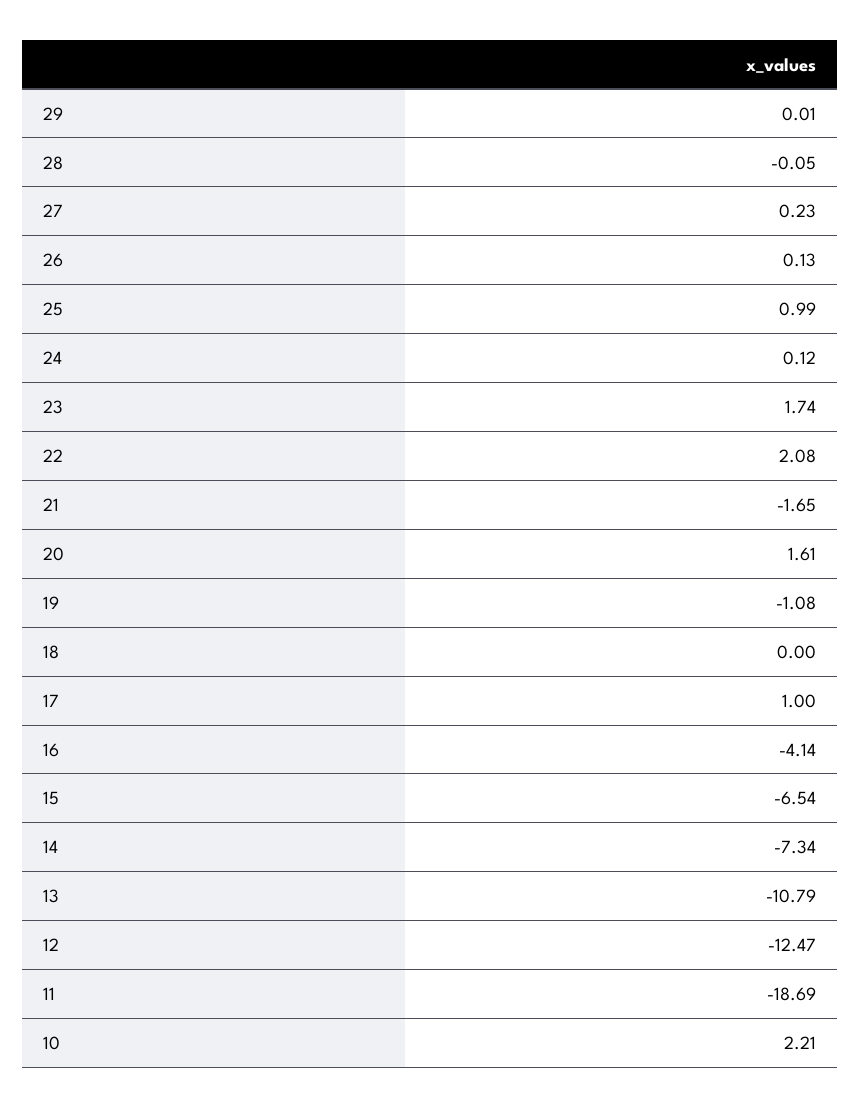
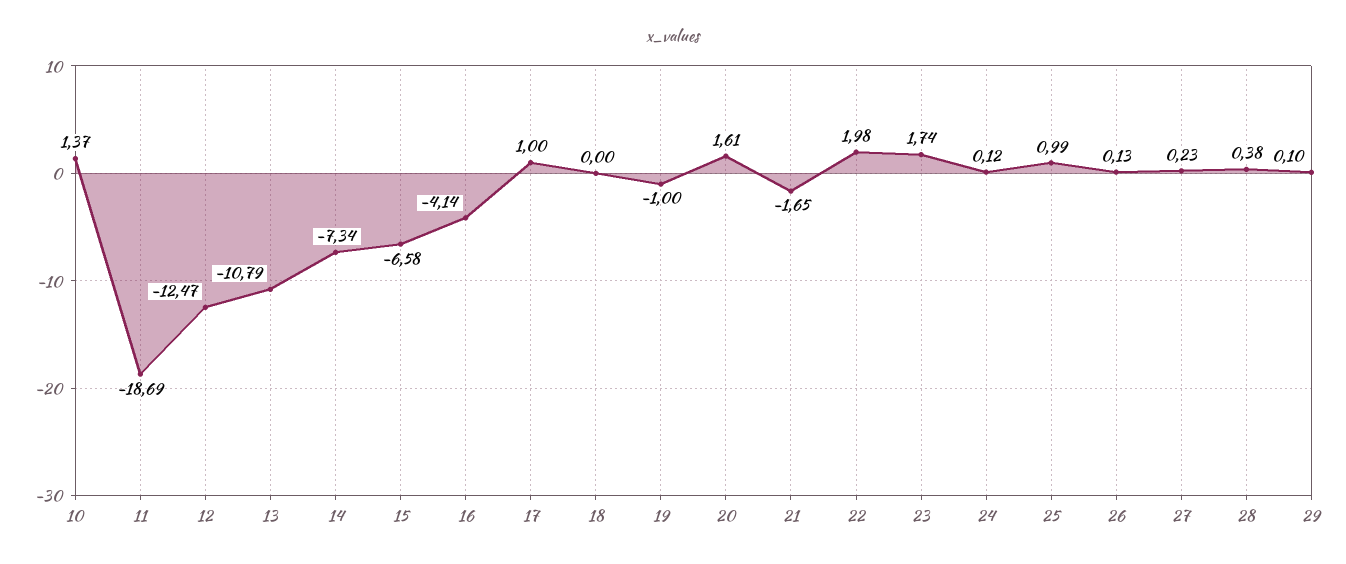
29: 0.01 -> 0.1
28: -0.05 -> 0.38
22: 2.08 -> 1.98
19: -1.08 -> -1
15: -6.54 -> -6.58
10: 2.21 -> 1.37

